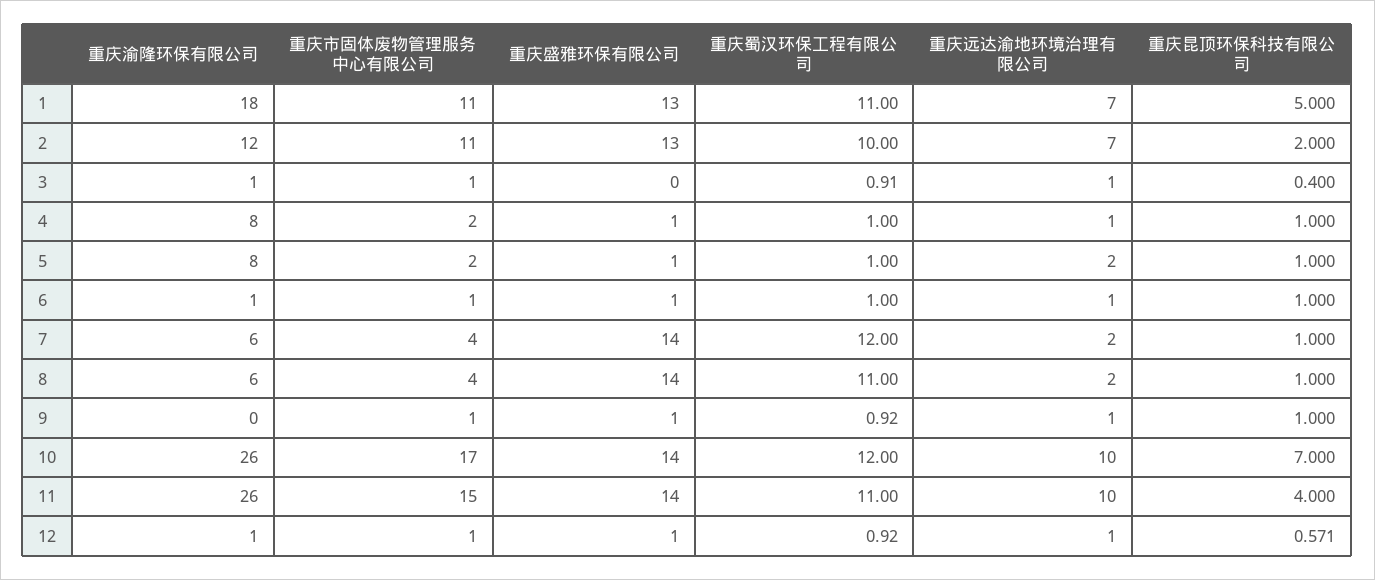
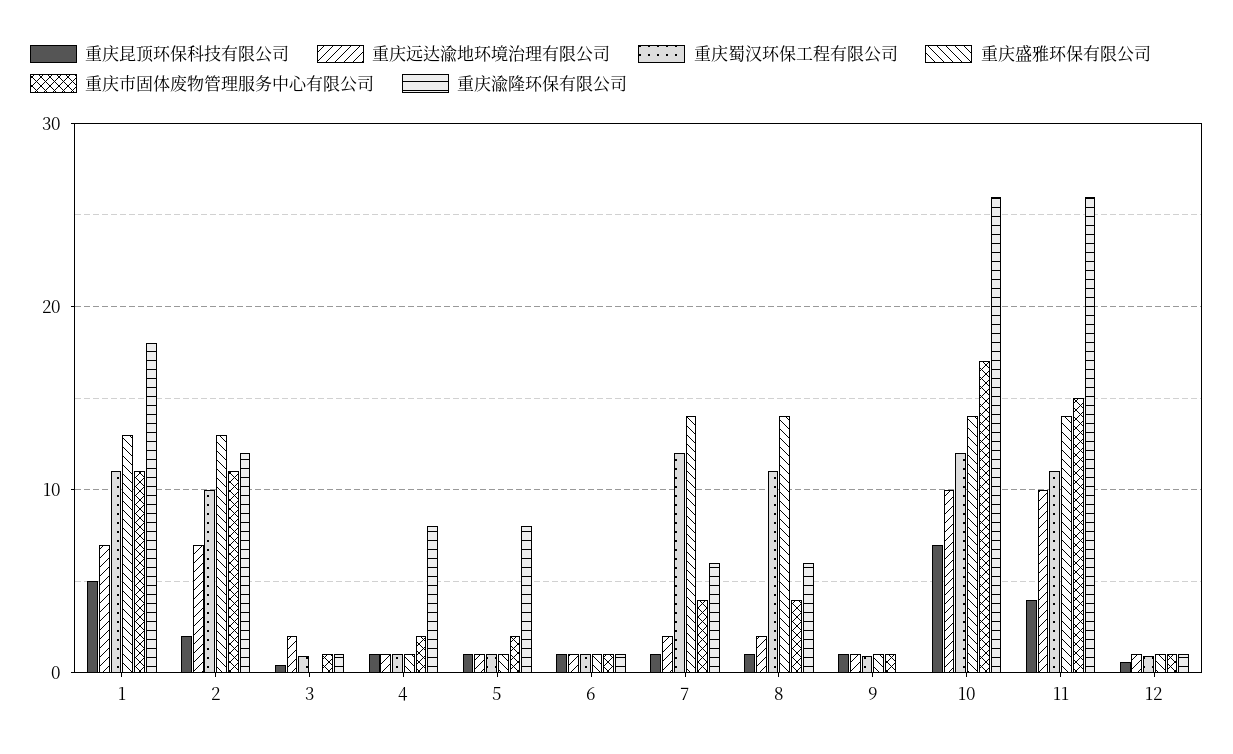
重庆远达渝地环境治理有限公司, 3: 1 -> 2
重庆远达渝地环境治理有限公司, 5: 2 -> 1

